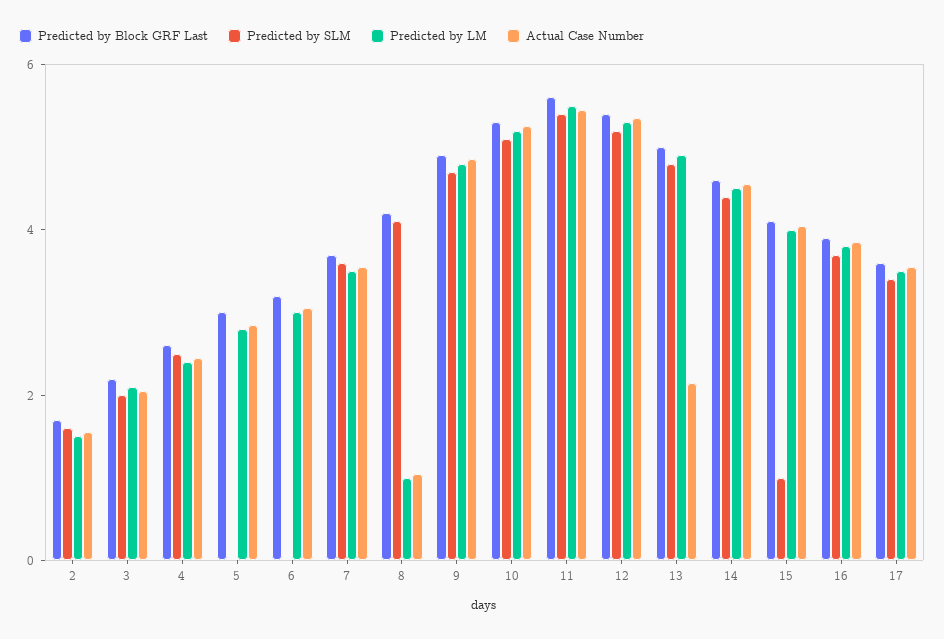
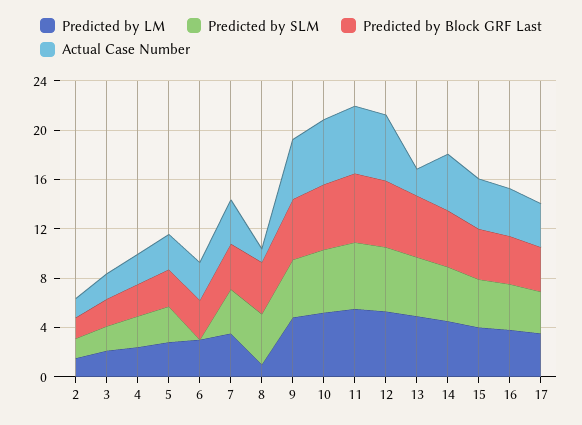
Predicted by SLM, 5: 0 -> 3
Predicted by SLM, 15: 1 -> 4

